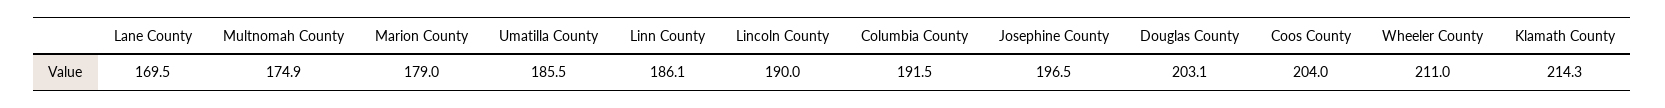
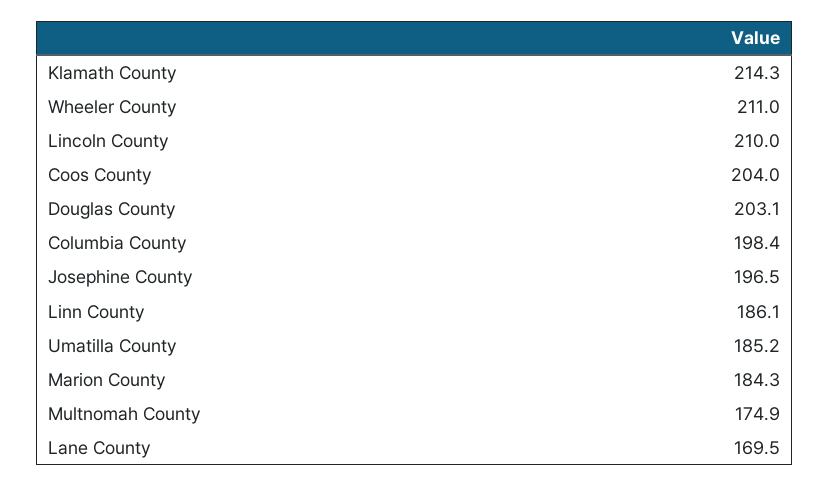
Marion County: 179 -> 184.3
Umatilla County: 185.5 -> 185.2
Lincoln County: 190 -> 210
Columbia County: 191.5 -> 198.4

